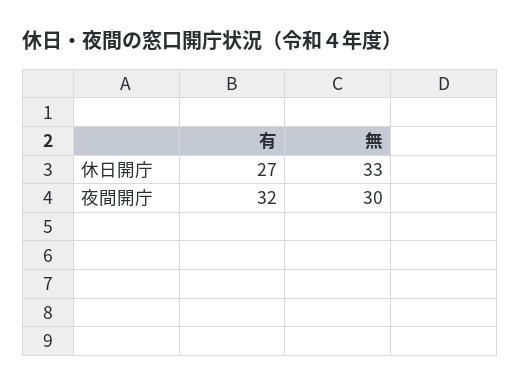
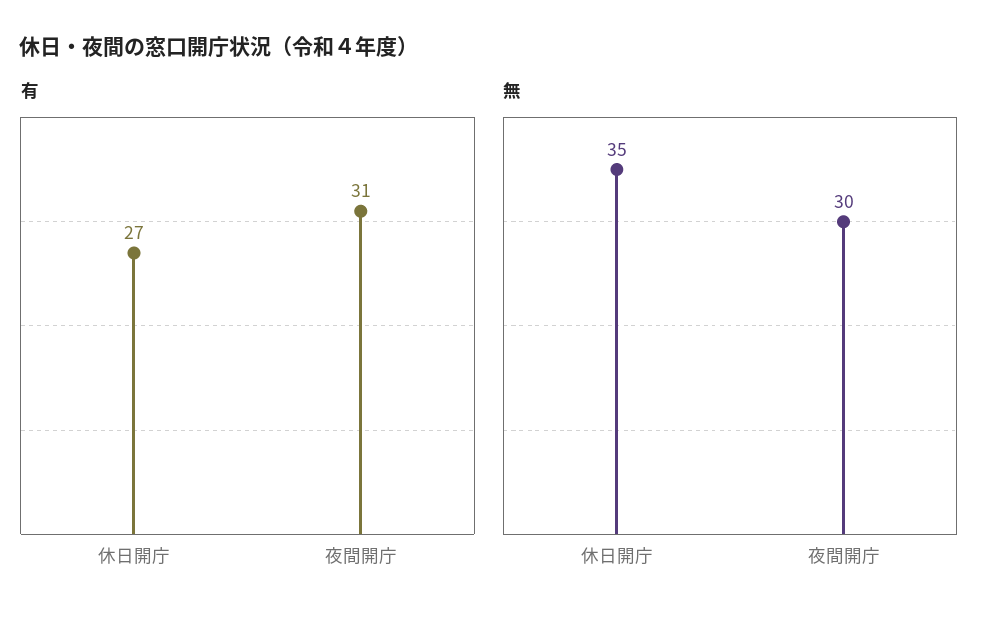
無, 休日開庁: 33 -> 35
有, 夜間開庁: 32 -> 31

